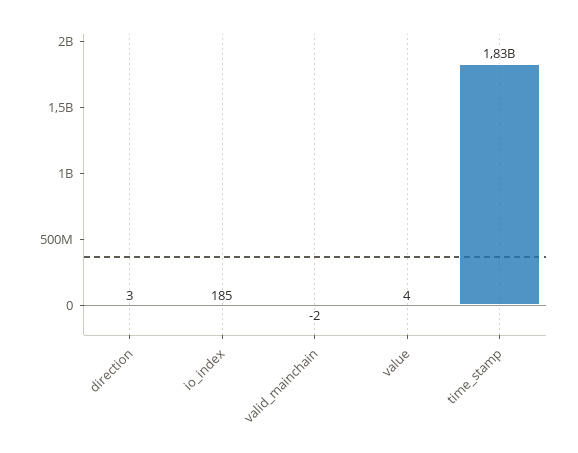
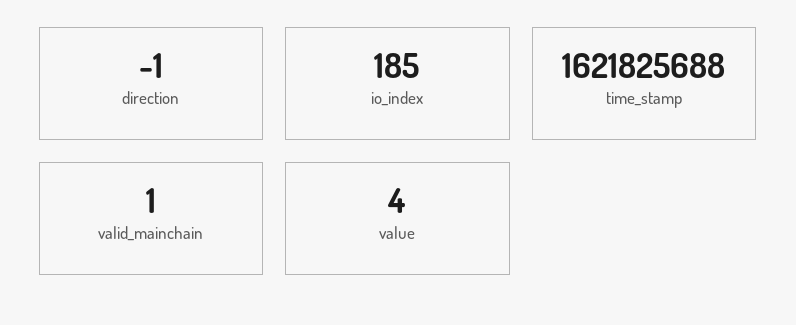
direction: 3 -> -1
valid_mainchain: -2 -> 1
time_stamp: 1830000000 -> 1621825688

